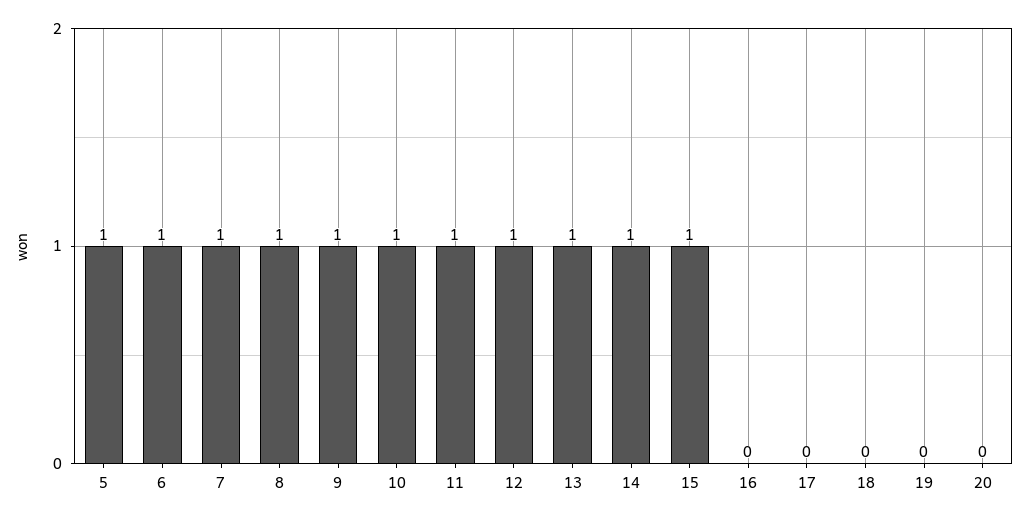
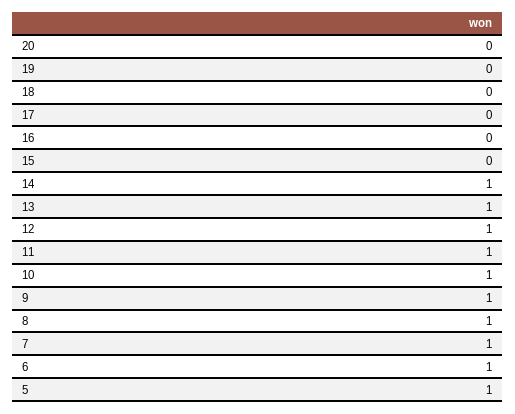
15: 1 -> 0

